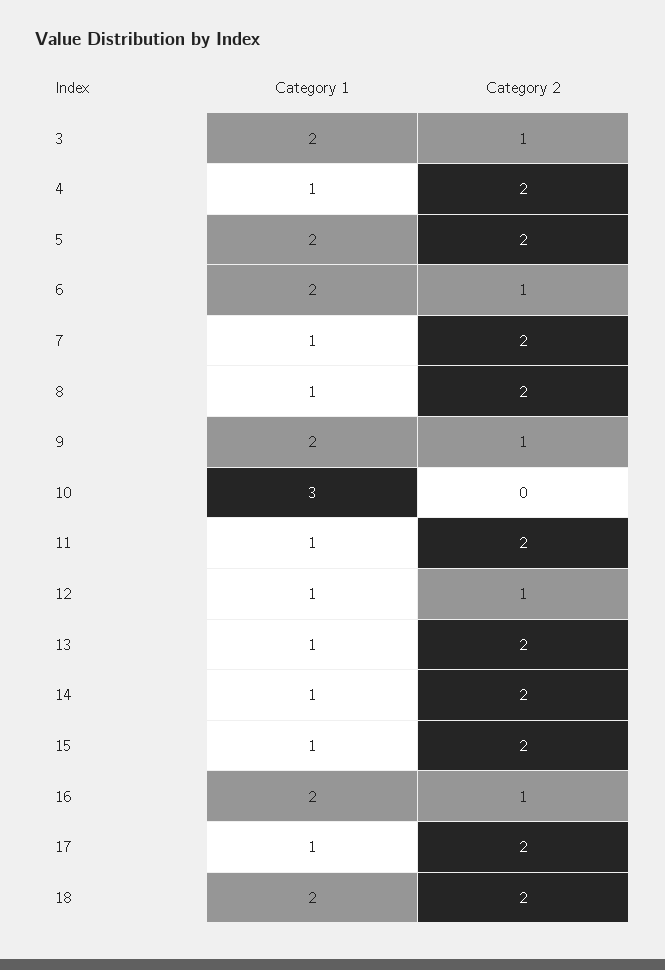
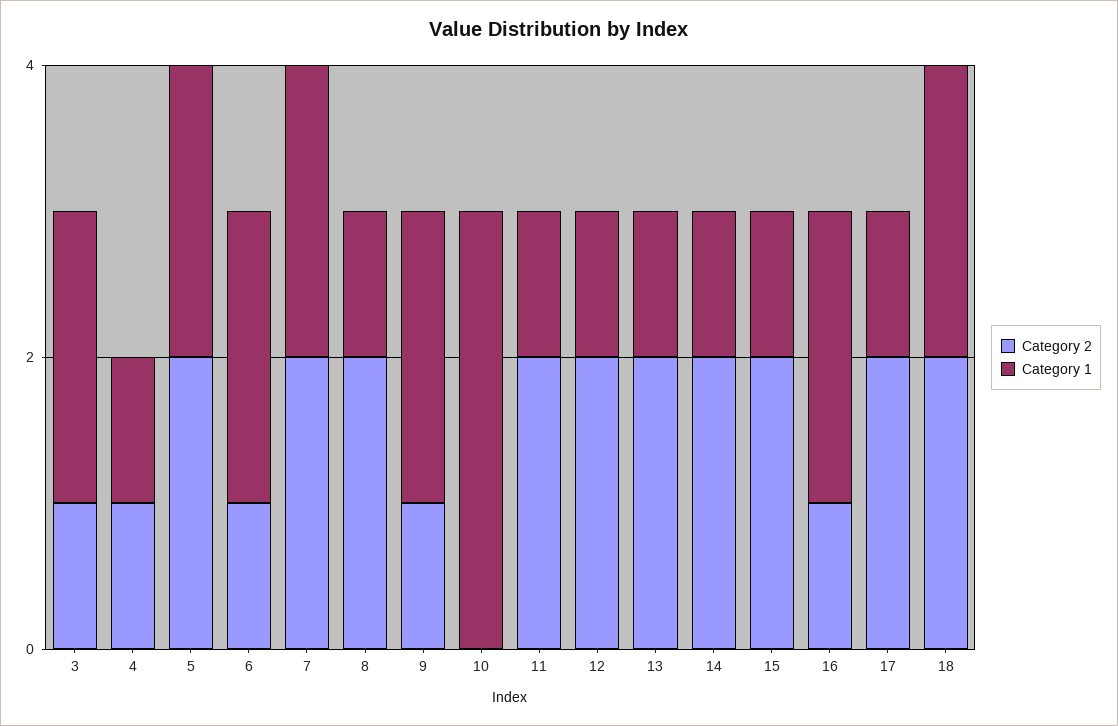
Category 2, 4: 2 -> 1
Category 1, 7: 1 -> 2
Category 2, 12: 1 -> 2

